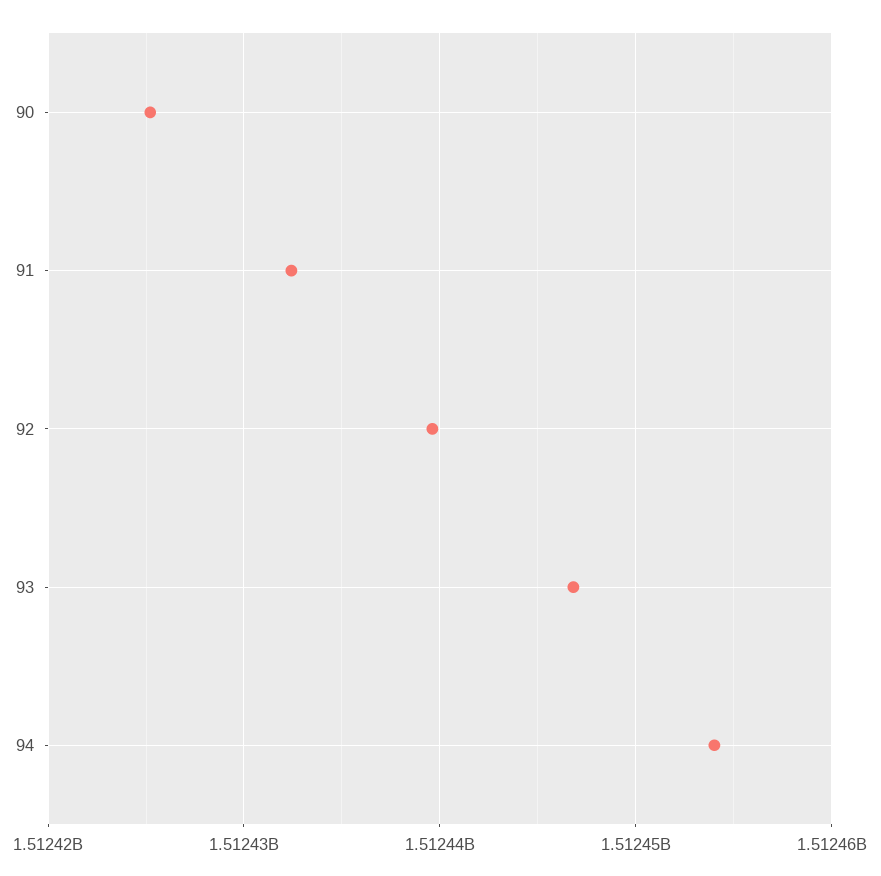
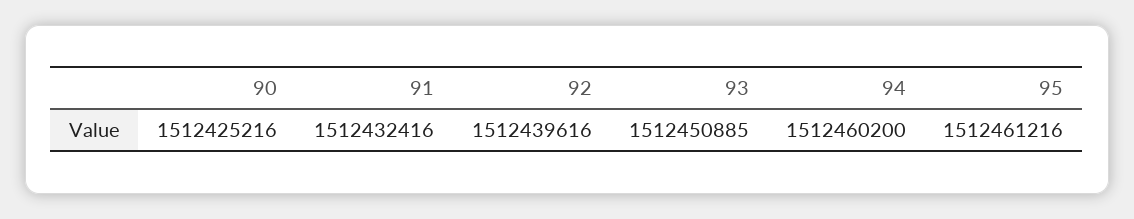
93: 1512447000 -> 1512450885
94: 1512454000 -> 1512460200
95: none -> 1512461216

